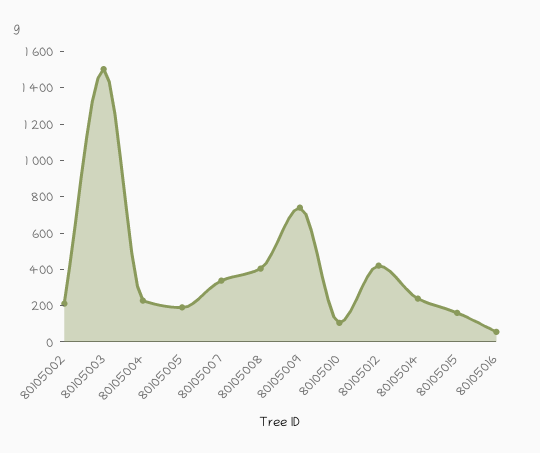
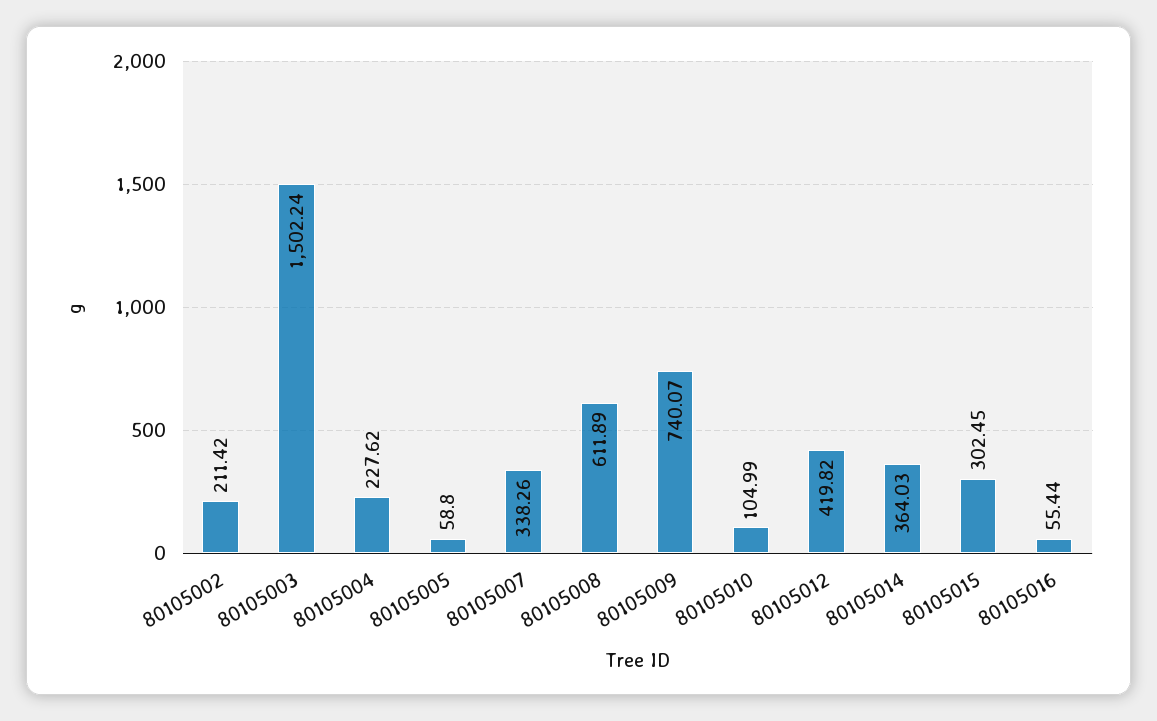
80105005: 200 -> 58.8
80105008: 400 -> 611.89
80105014: 250 -> 364.03
80105015: 150 -> 302.45

